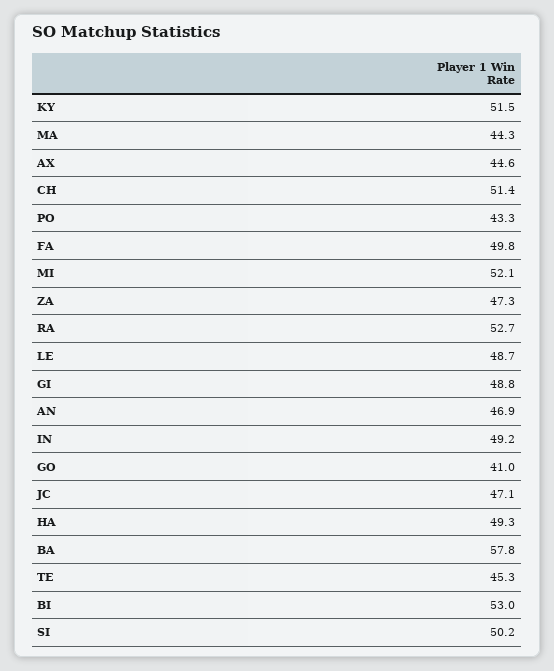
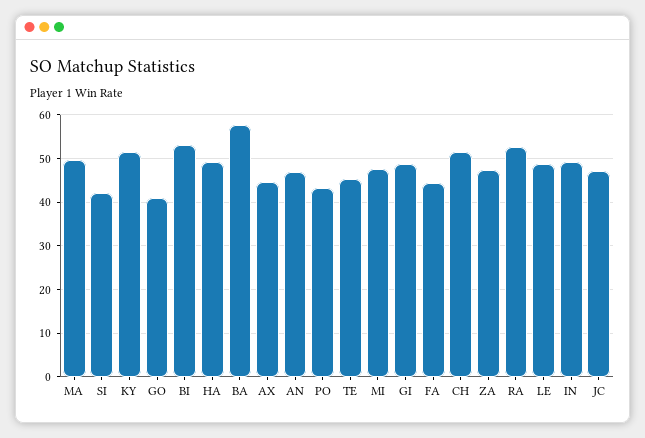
MA: 44.3 -> 50
FA: 49.8 -> 44
MI: 52.1 -> 48
SI: 50.2 -> 42

